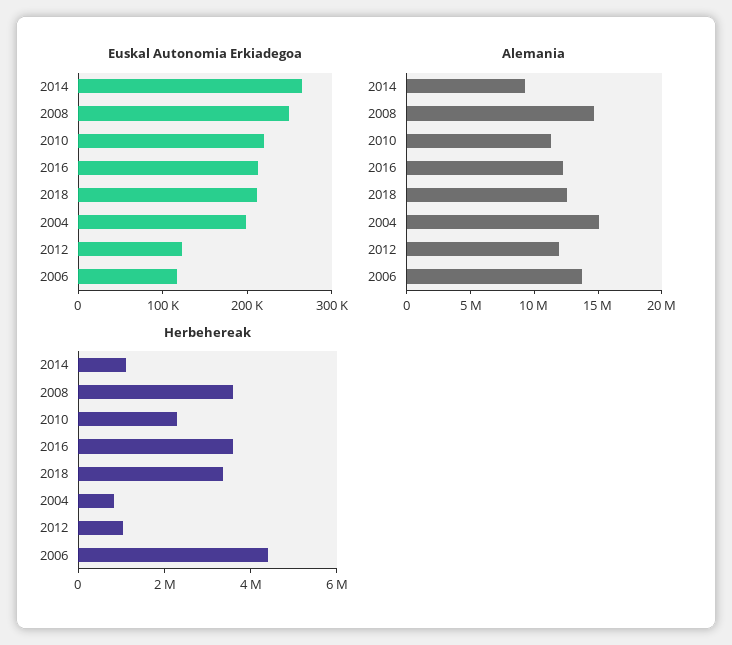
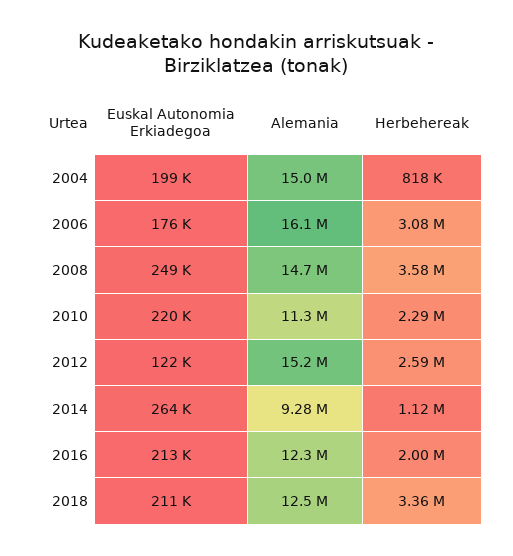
Euskal Autonomia Erkiadegoa, 2006: 120000 -> 176000
Alemania, 2012: 12000000 -> 15200000
Alemania, 2006: 14000000 -> 16100000
Herbehereak, 2016: 3500000 -> 2000000
Herbehereak, 2012: 1000000 -> 2590000
Herbehereak, 2006: 4500000 -> 3080000

